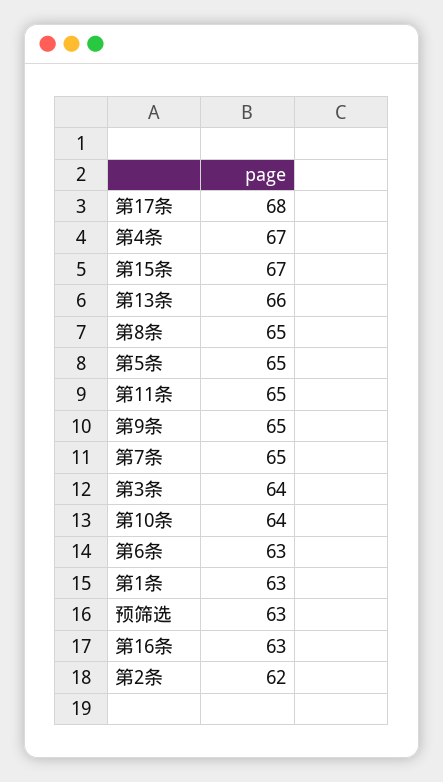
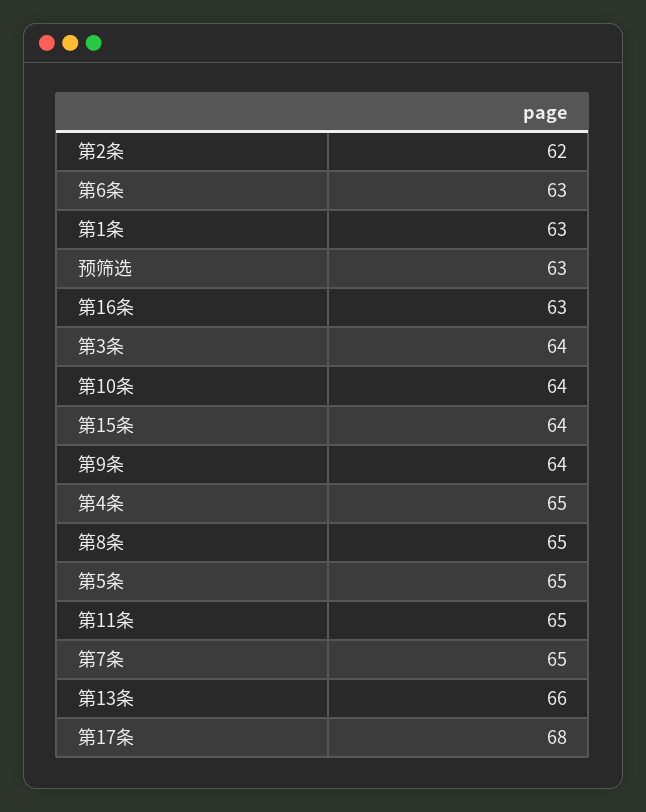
第4条: 67 -> 65
第15条: 67 -> 64
第9条: 65 -> 64

